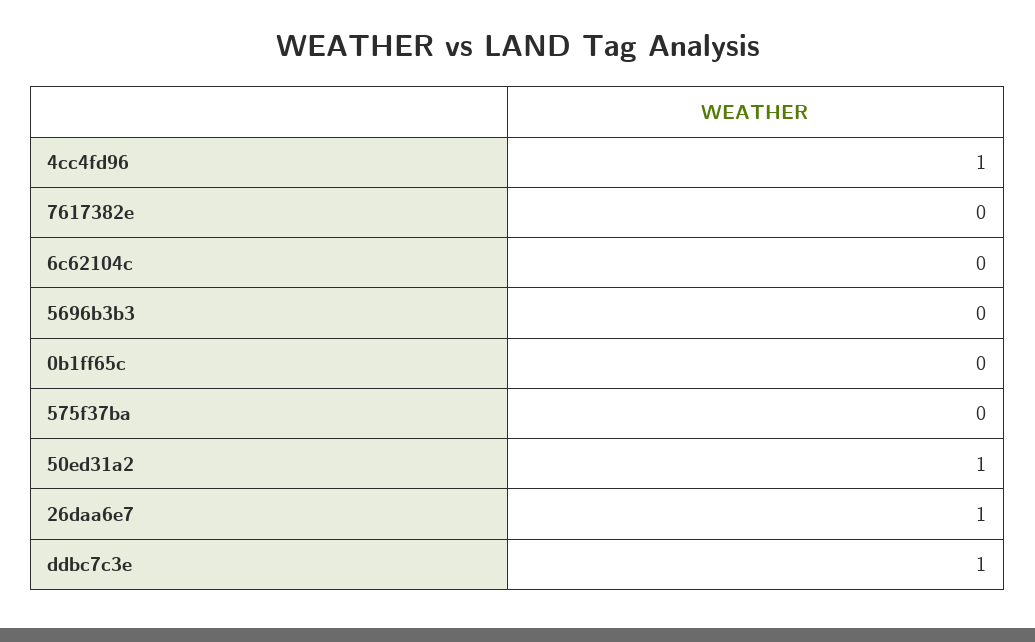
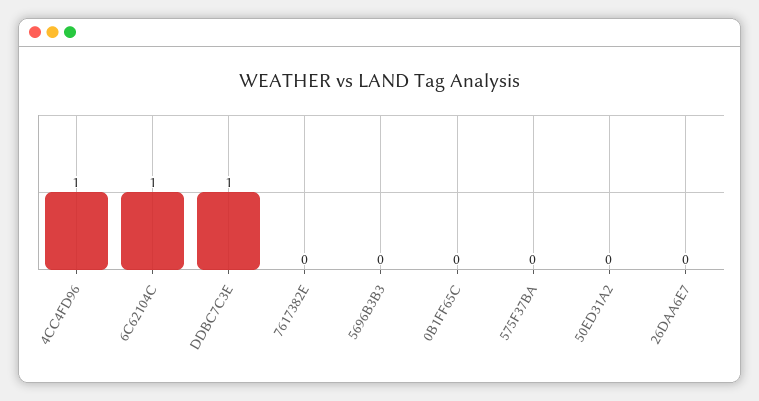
6c62104c: 0 -> 1
50ed31a2: 1 -> 0
26daa6e7: 1 -> 0

